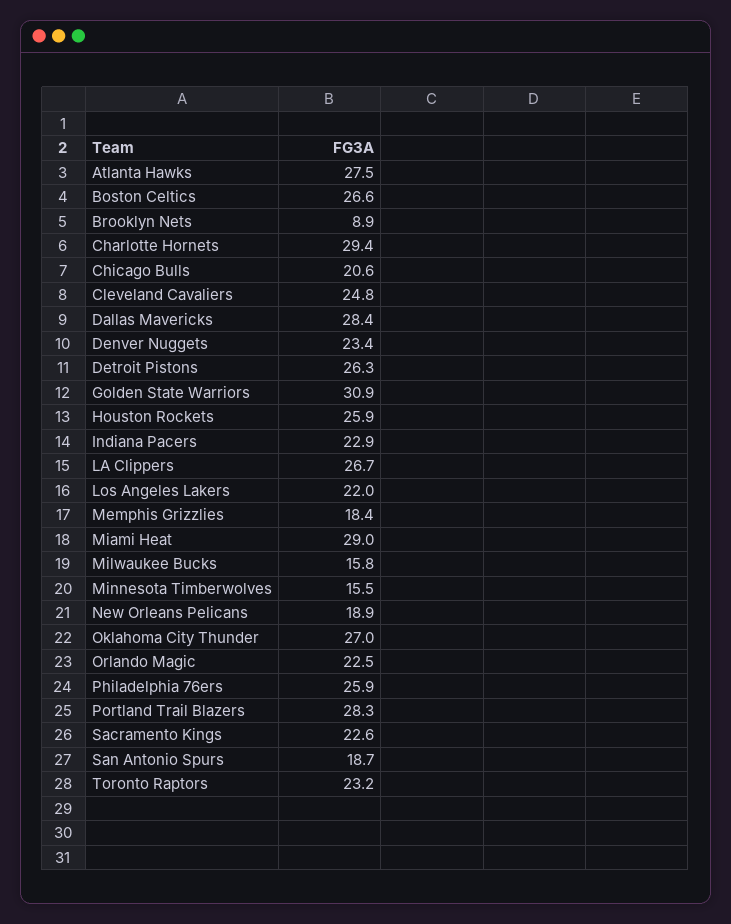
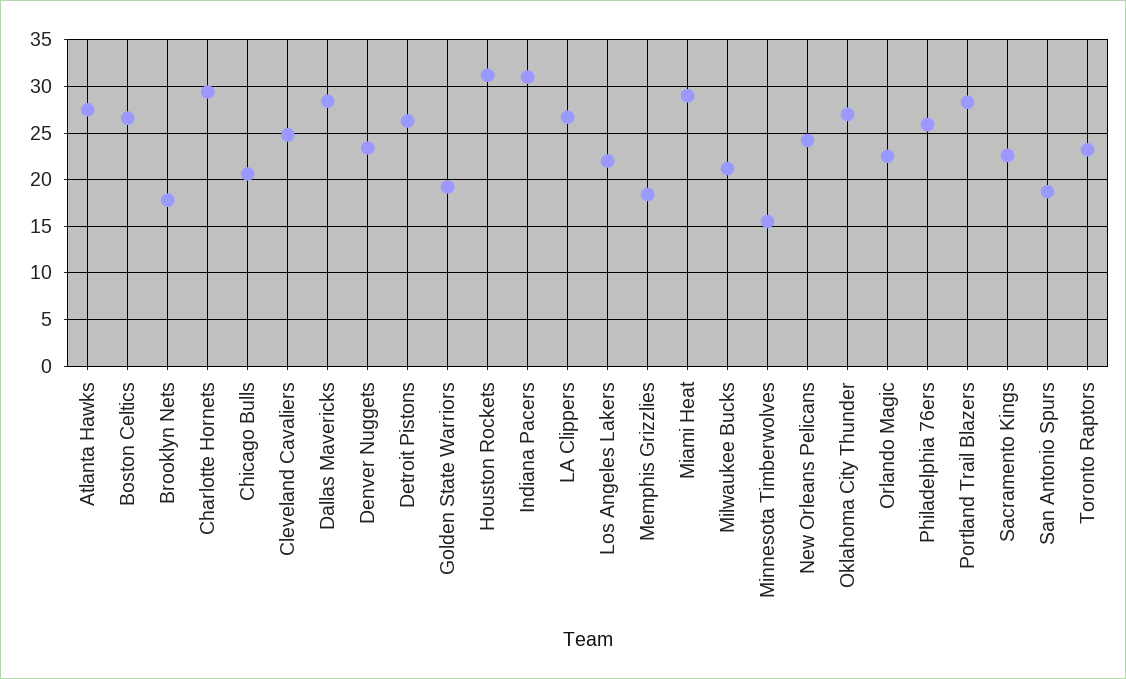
Brooklyn Nets: 8.9 -> 18
Golden State Warriors: 30.9 -> 19
Houston Rockets: 25.9 -> 31
Indiana Pacers: 22.9 -> 31
Milwaukee Bucks: 15.8 -> 21
New Orleans Pelicans: 18.9 -> 24

